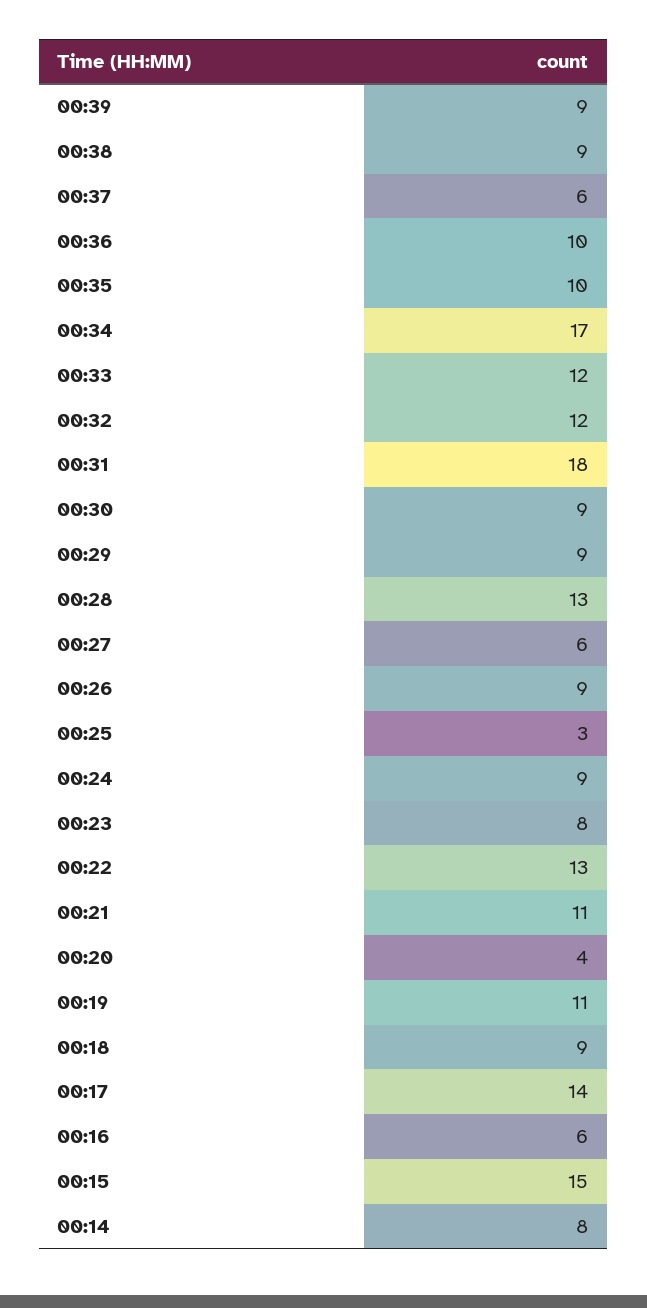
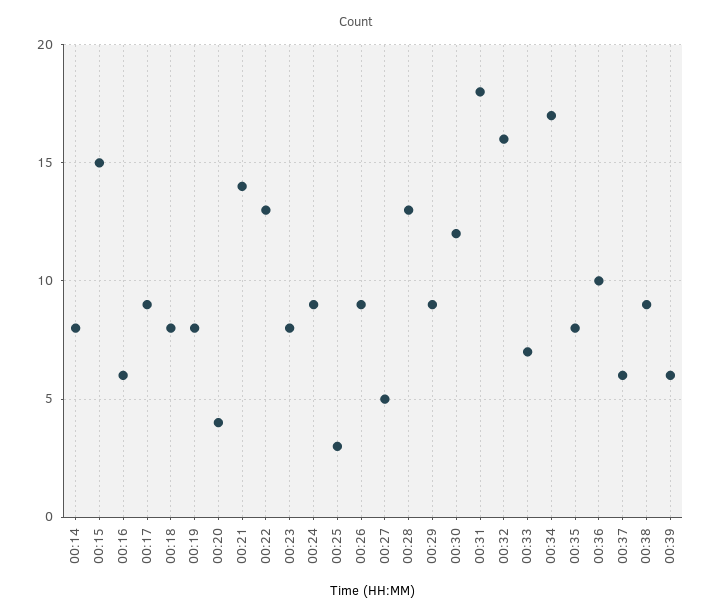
00:39: 9 -> 6
00:35: 10 -> 8
00:33: 12 -> 7
00:32: 12 -> 16
00:30: 9 -> 12
00:27: 6 -> 5
00:21: 11 -> 14
00:19: 11 -> 8
00:18: 9 -> 8
00:17: 14 -> 9

